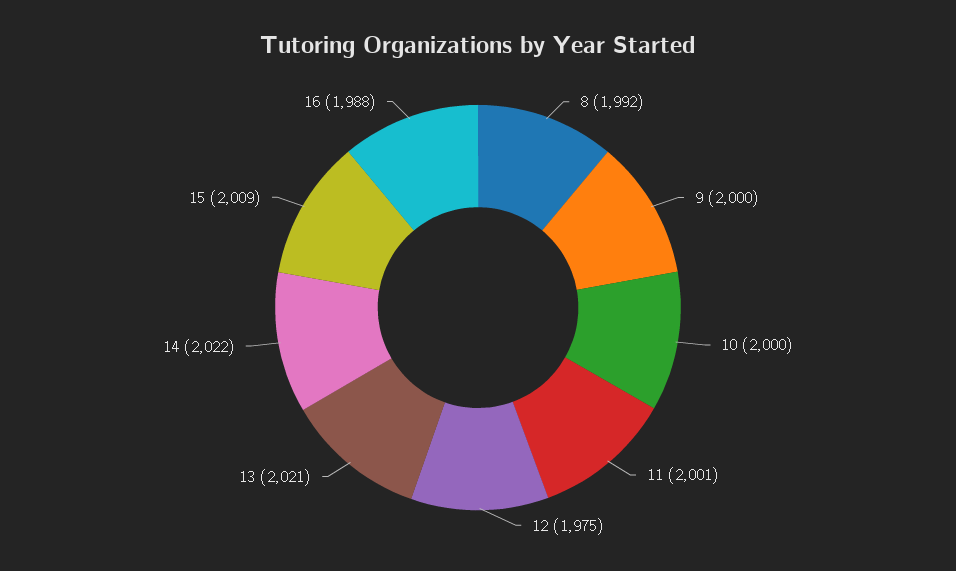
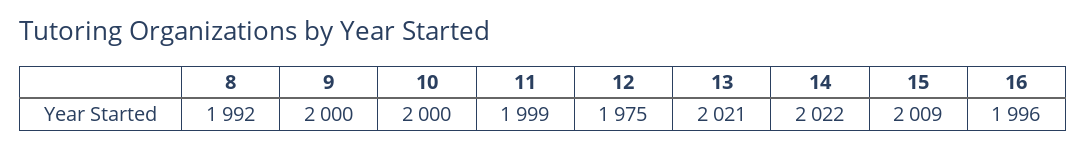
11: 2001 -> 1999
16: 1988 -> 1996

